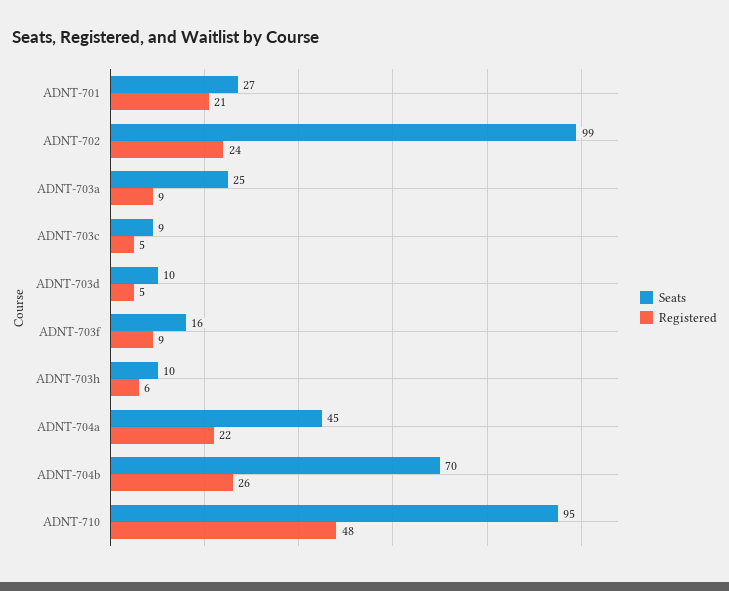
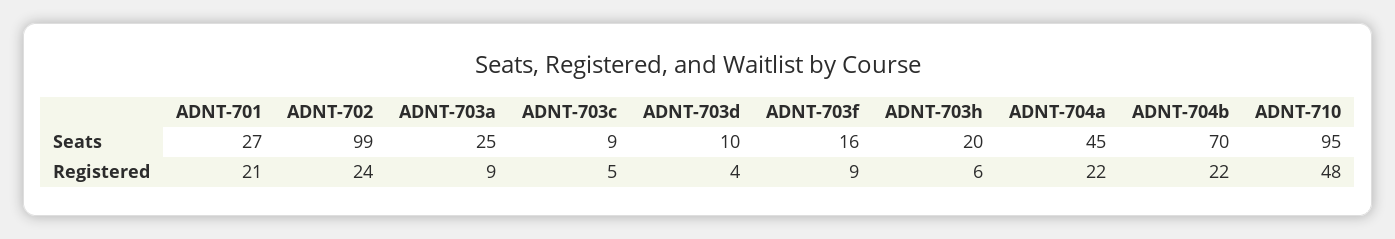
Registered, ADNT-703d: 5 -> 4
Seats, ADNT-703h: 10 -> 20
Registered, ADNT-704b: 26 -> 22

